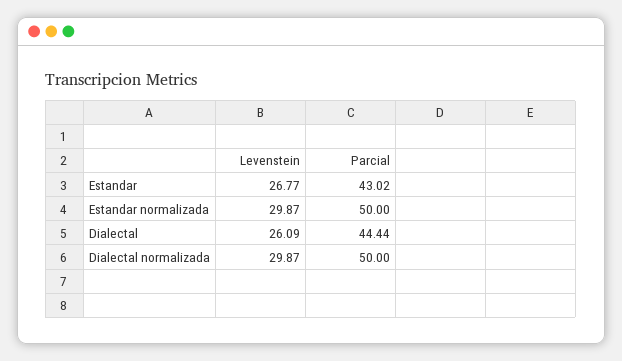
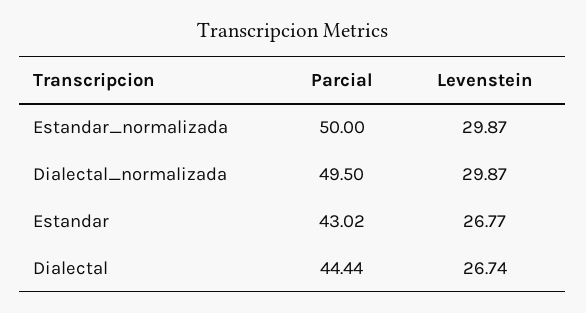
Levenstein, Dialectal: 26.09 -> 26.74
Parcial, Dialectal normalizada: 50 -> 49.5

